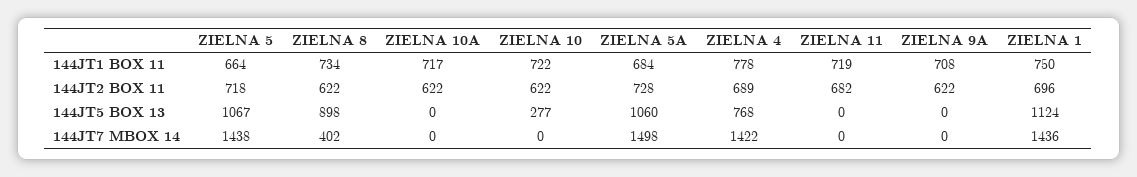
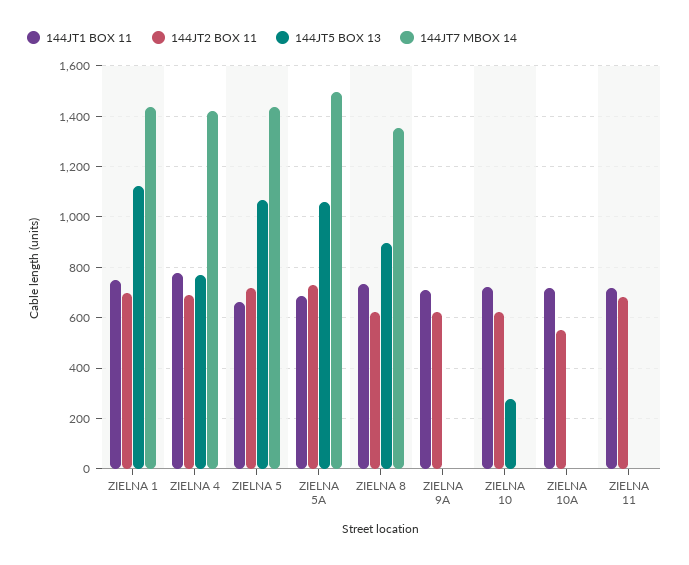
144JT2 BOX 11, ZIELNA 10A: 622 -> 550
144JT7 MBOX 14, ZIELNA 8: 402 -> 1350

